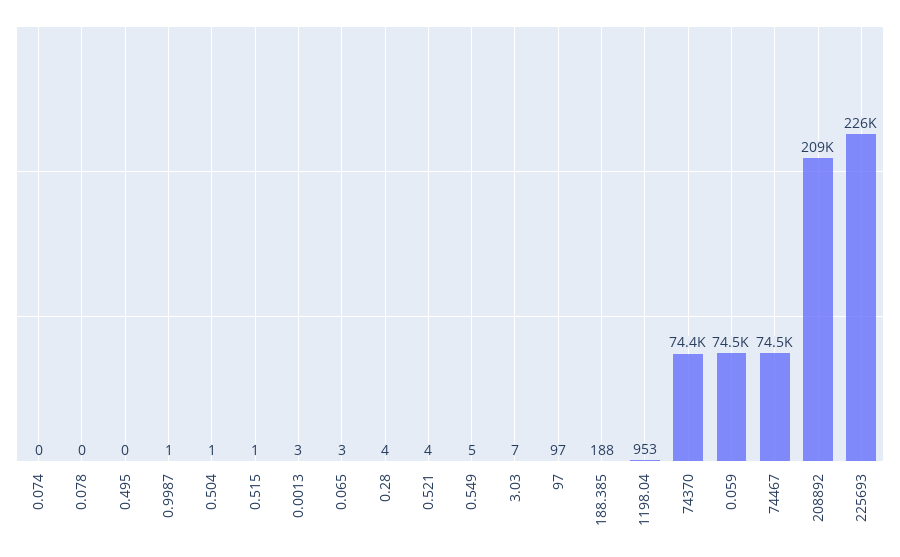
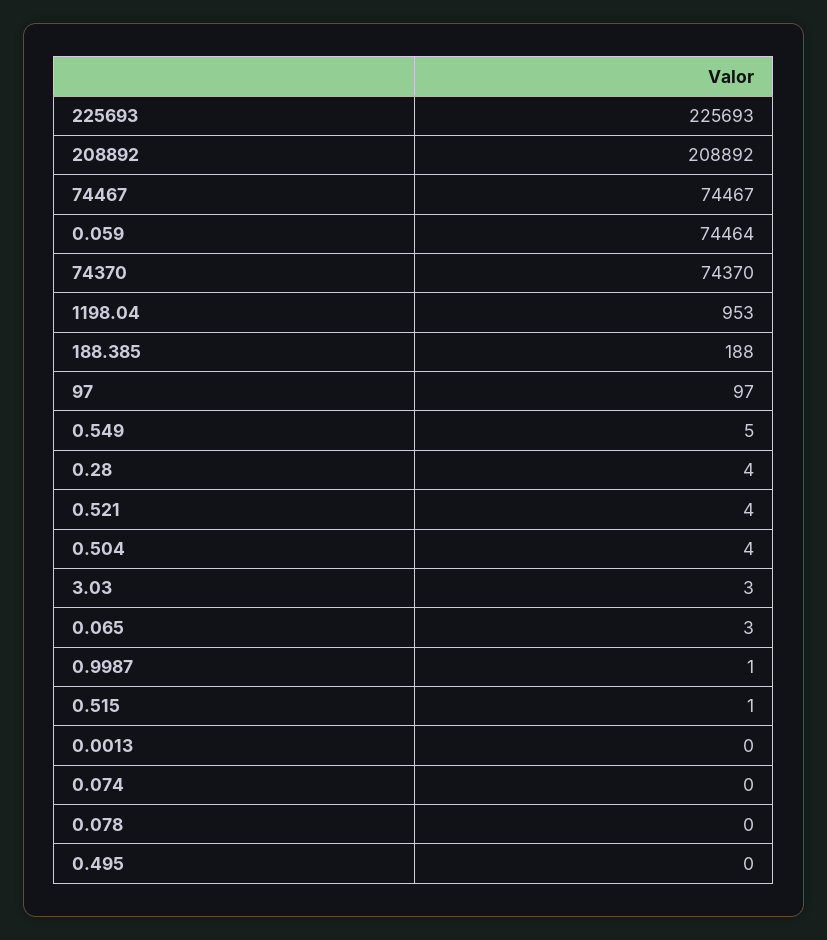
0.504: 1 -> 4
0.0013: 3 -> 0
3.03: 7 -> 3

